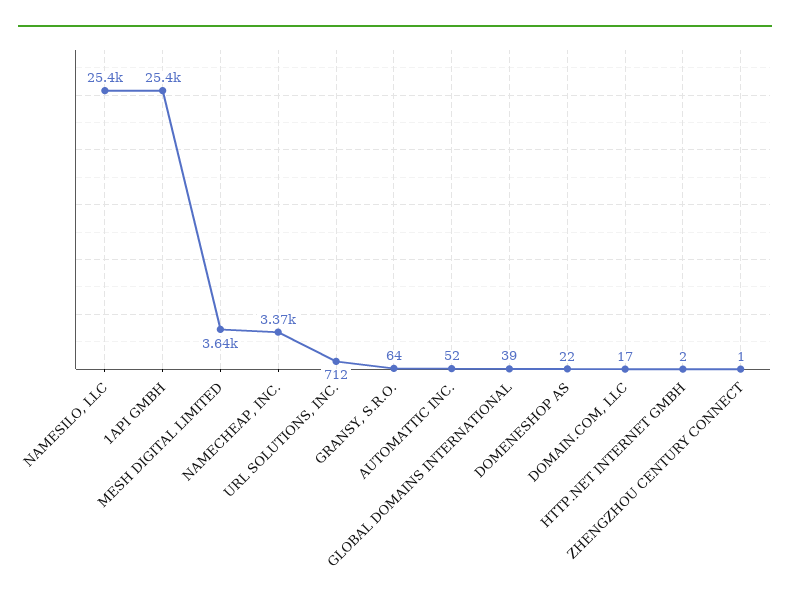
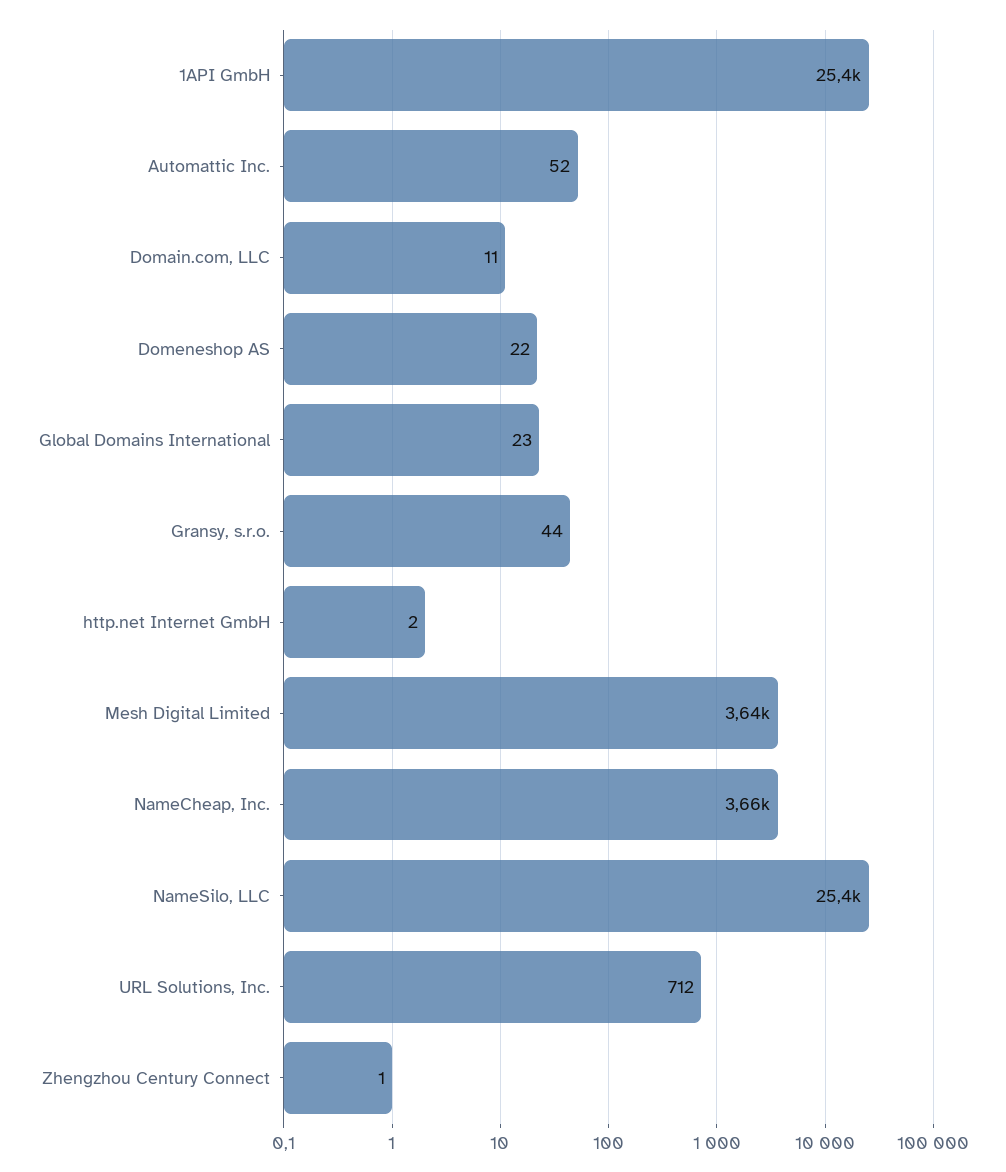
NAMECHEAP, INC.: 3370 -> 3660
GRANSY, S.R.O.: 64 -> 44
GLOBAL DOMAINS INTERNATIONAL: 39 -> 23
DOMAIN.COM, LLC: 17 -> 11

